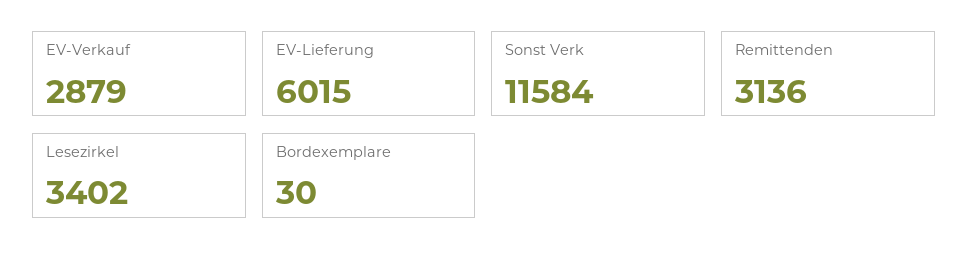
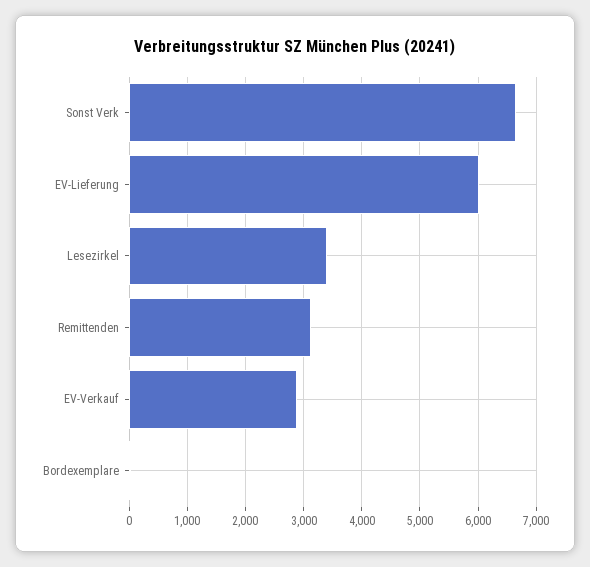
Sonst Verk: 11584 -> 6600

